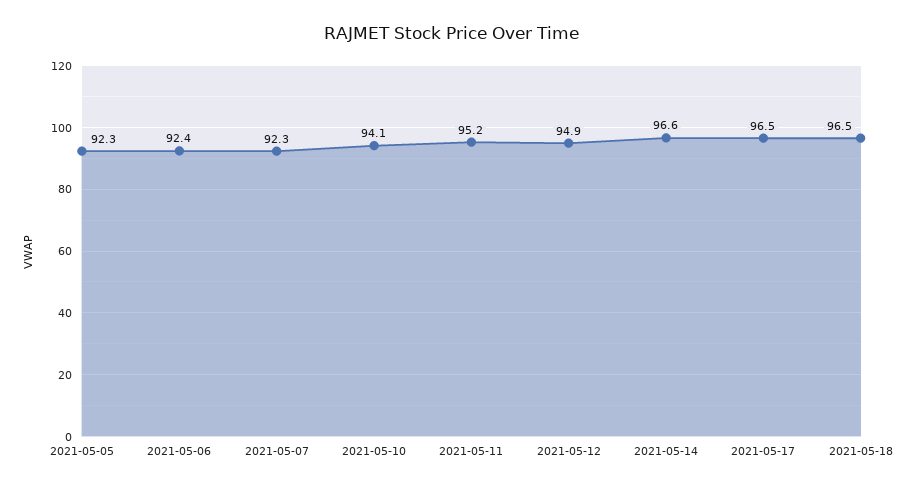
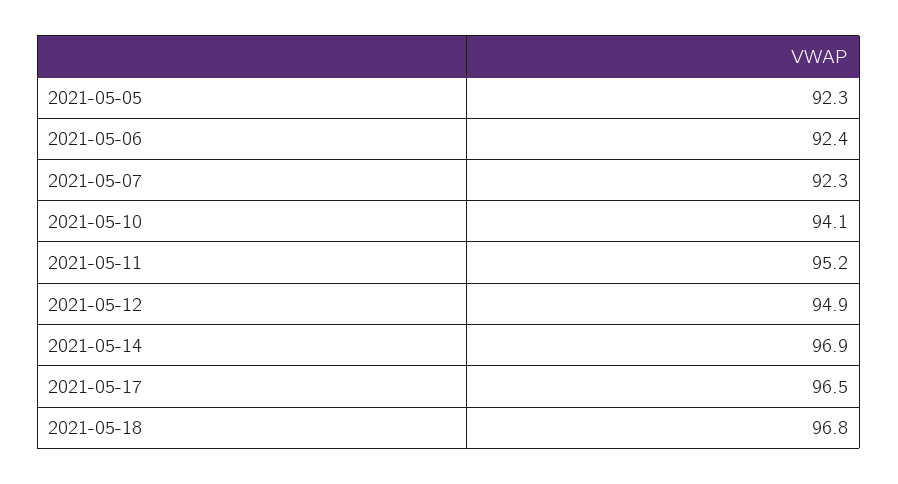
2021-05-14: 96.6 -> 96.9
2021-05-18: 96.5 -> 96.8

